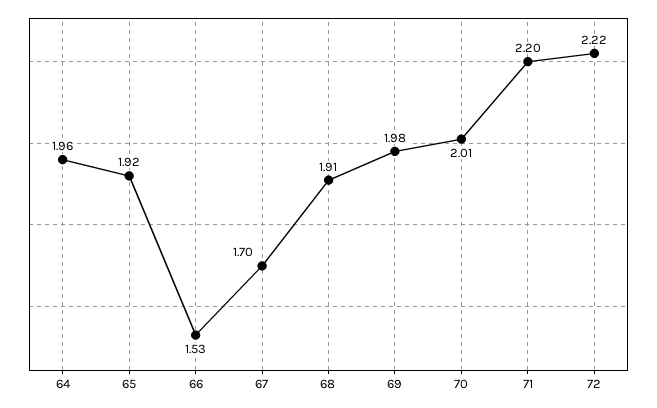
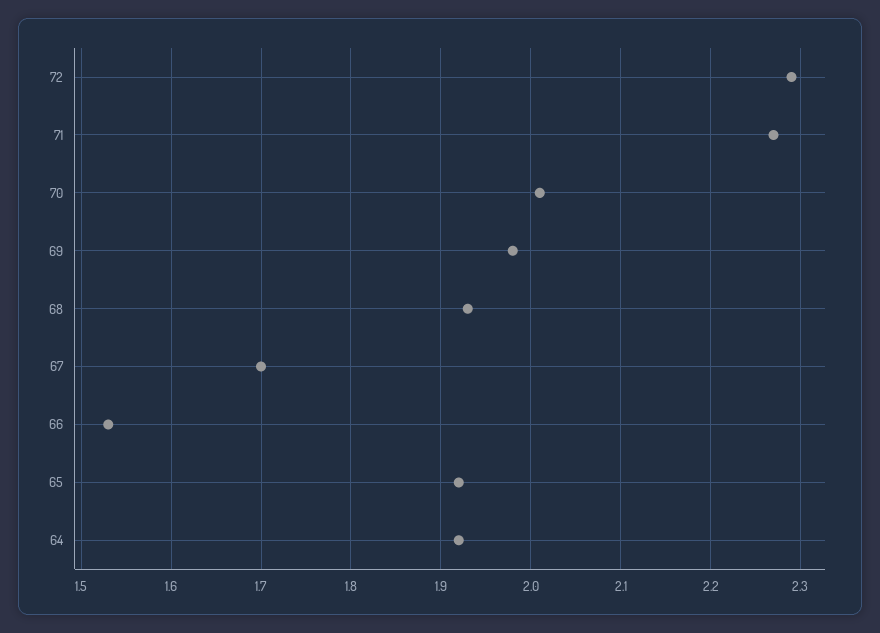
64: 1.96 -> 1.92
68: 1.91 -> 1.93
71: 2.2 -> 2.27
72: 2.22 -> 2.29

